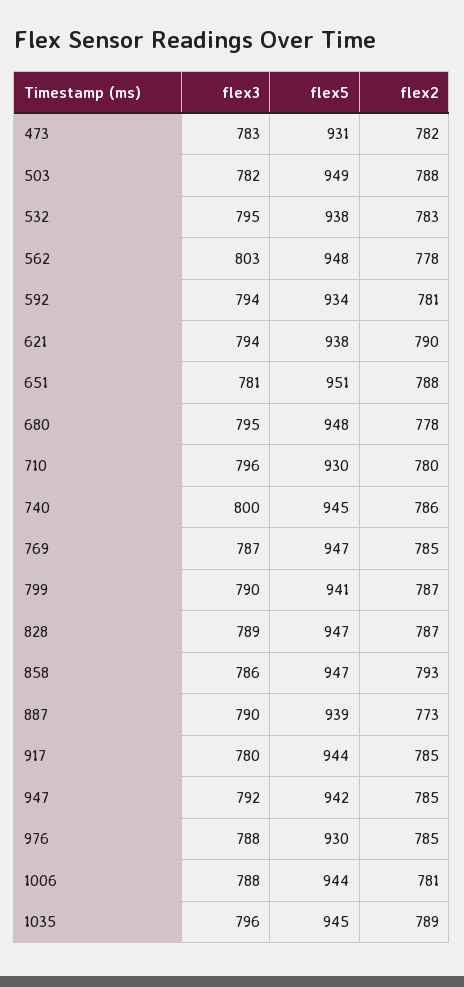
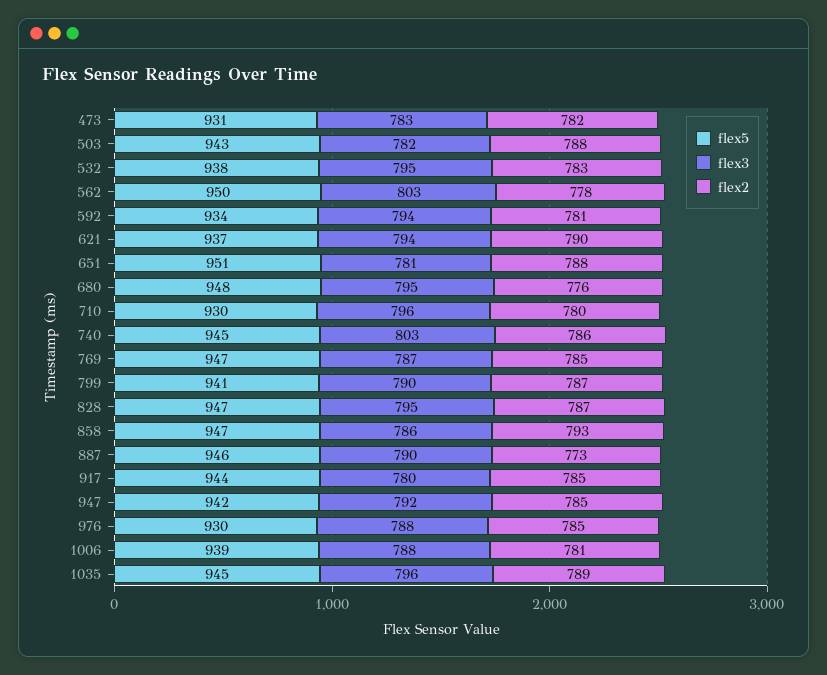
flex5, 503: 949 -> 943
flex5, 562: 948 -> 950
flex5, 621: 938 -> 937
flex2, 680: 778 -> 776
flex3, 740: 800 -> 803
flex3, 828: 789 -> 795
flex5, 887: 939 -> 946
flex5, 1006: 944 -> 939

